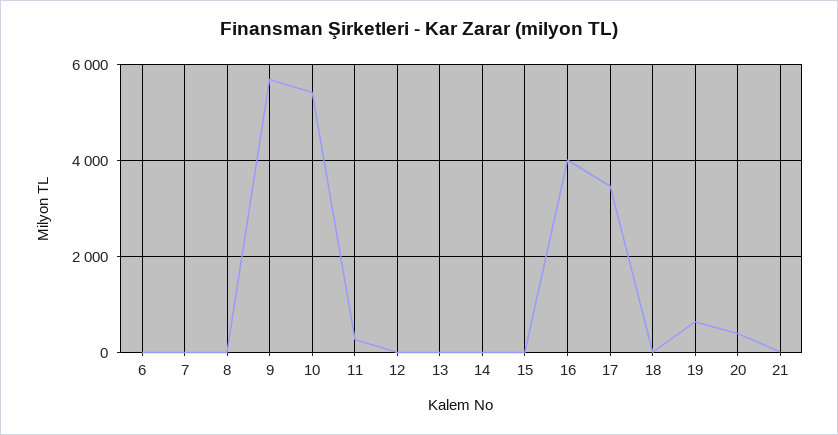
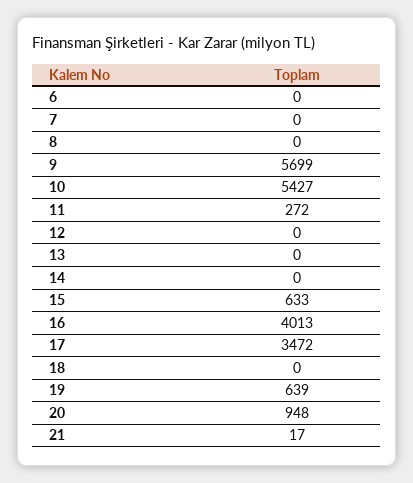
15: 0 -> 633
20: 400 -> 948

